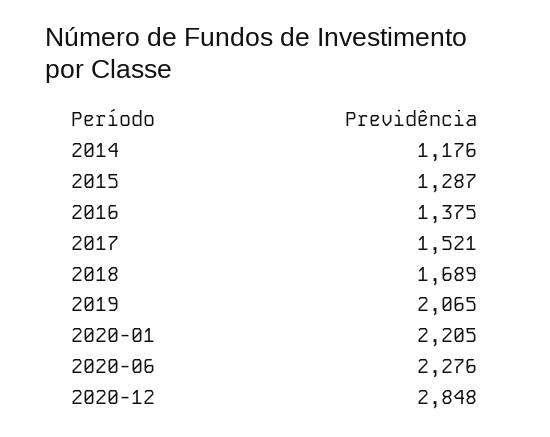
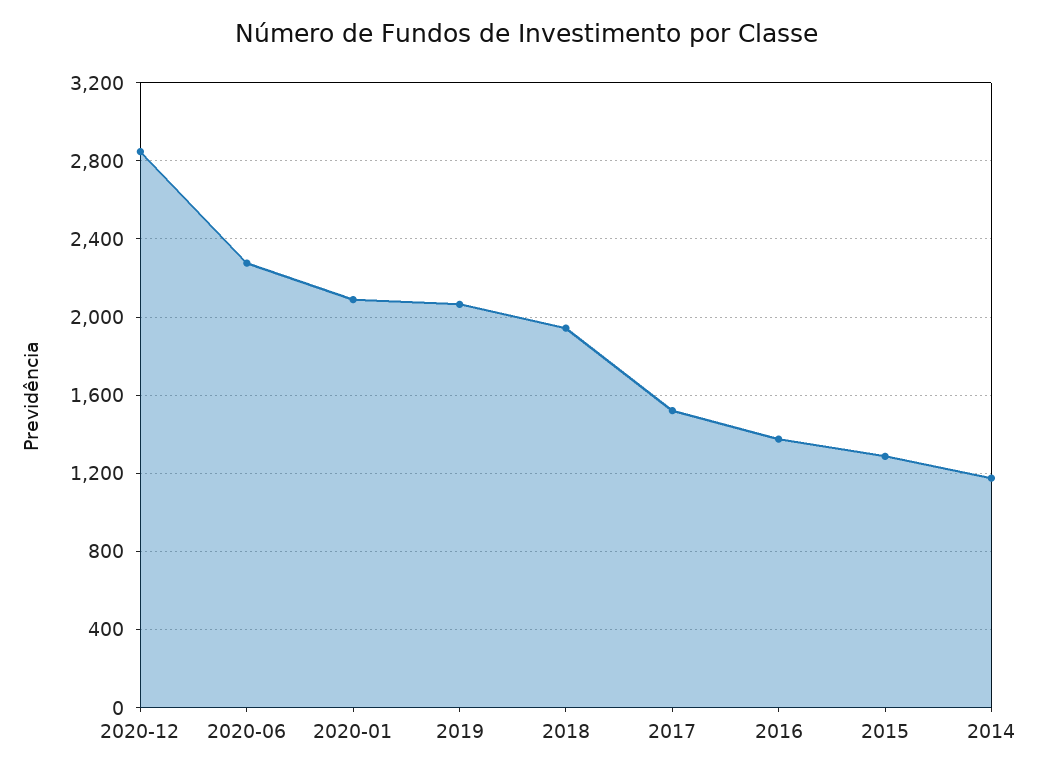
2018: 1689 -> 1950
2020-01: 2205 -> 2100

